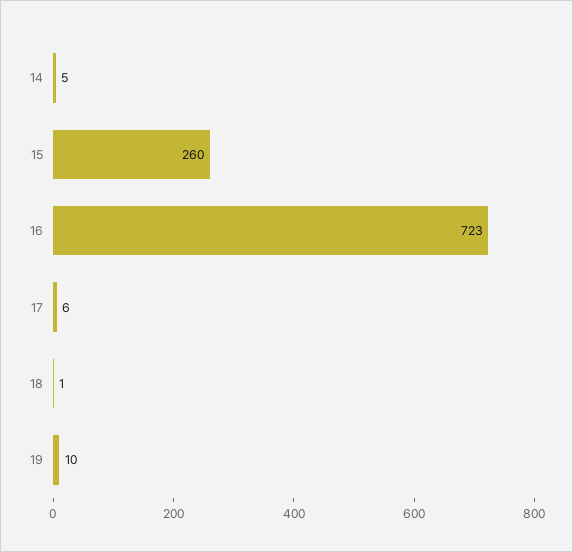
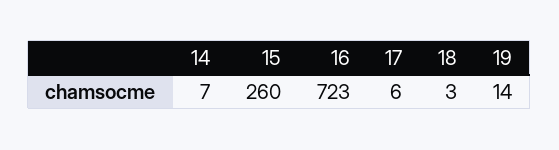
14: 5 -> 7
18: 1 -> 3
19: 10 -> 14

